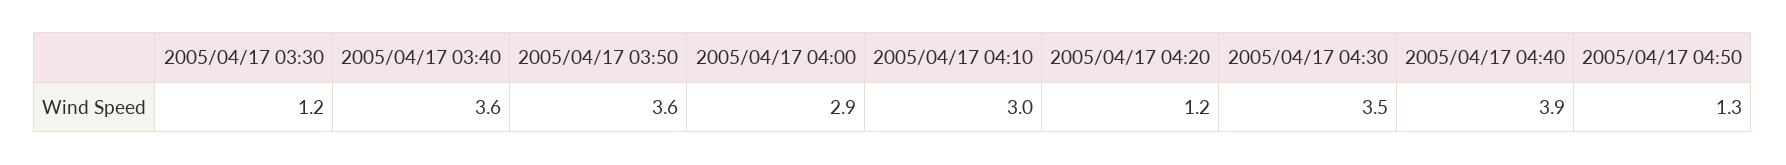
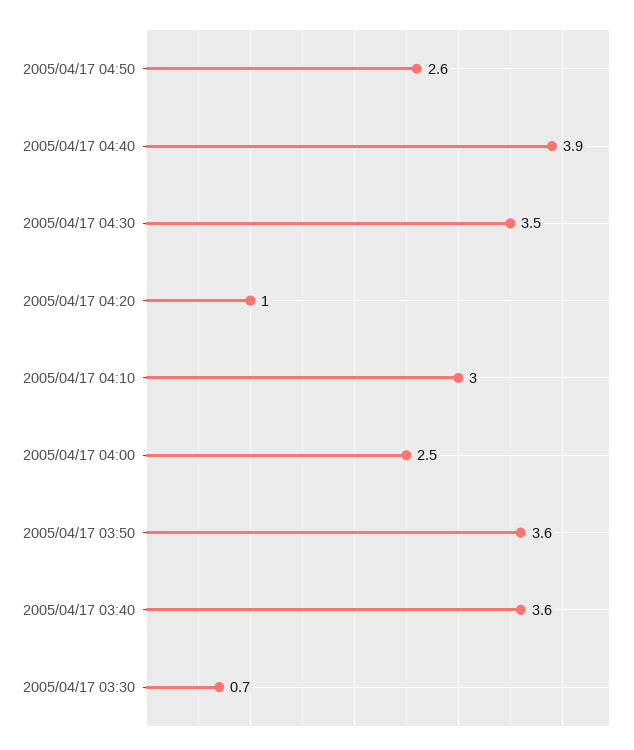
2005/04/17 03:30: 1.2 -> 0.7
2005/04/17 04:00: 2.9 -> 2.5
2005/04/17 04:20: 1.2 -> 1
2005/04/17 04:50: 1.3 -> 2.6

